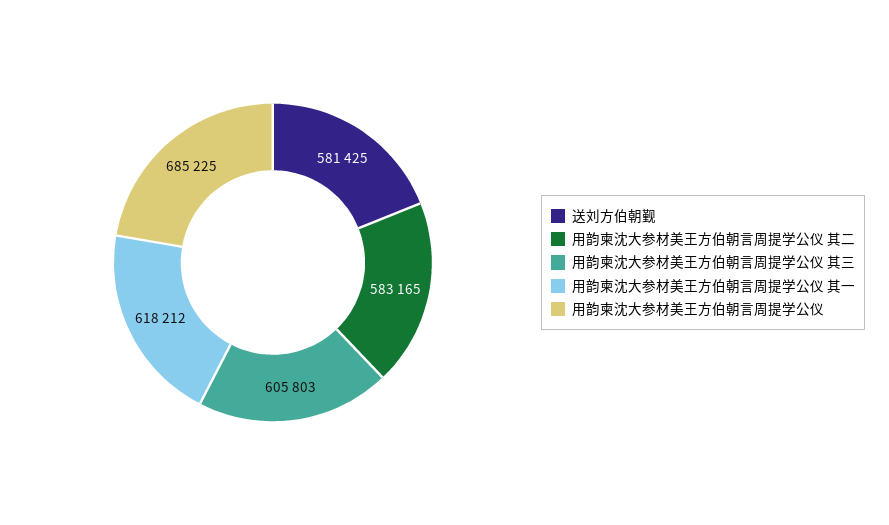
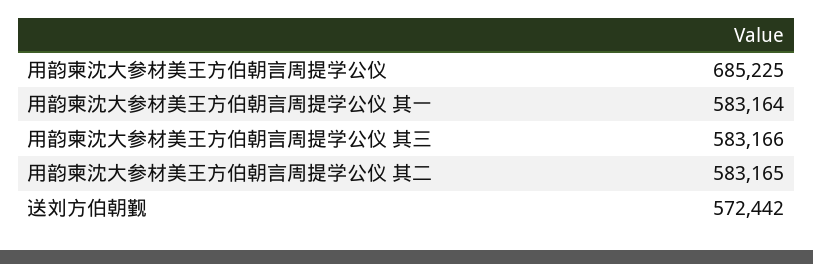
送刘方伯朝觐: 581425 -> 572442
用韵柬沈大参材美王方伯朝言周提学公仪 其三: 605803 -> 583166
用韵柬沈大参材美王方伯朝言周提学公仪 其一: 618212 -> 583164

